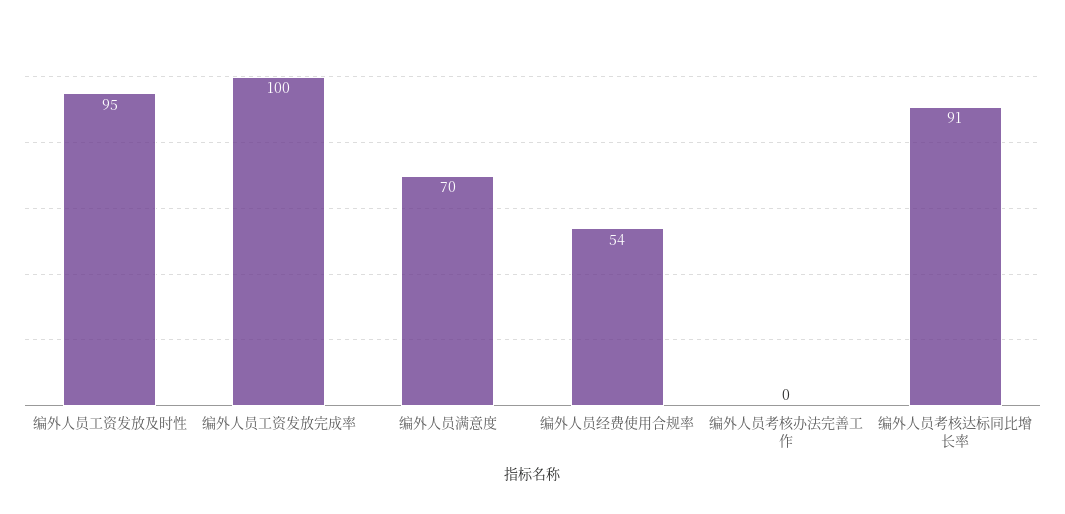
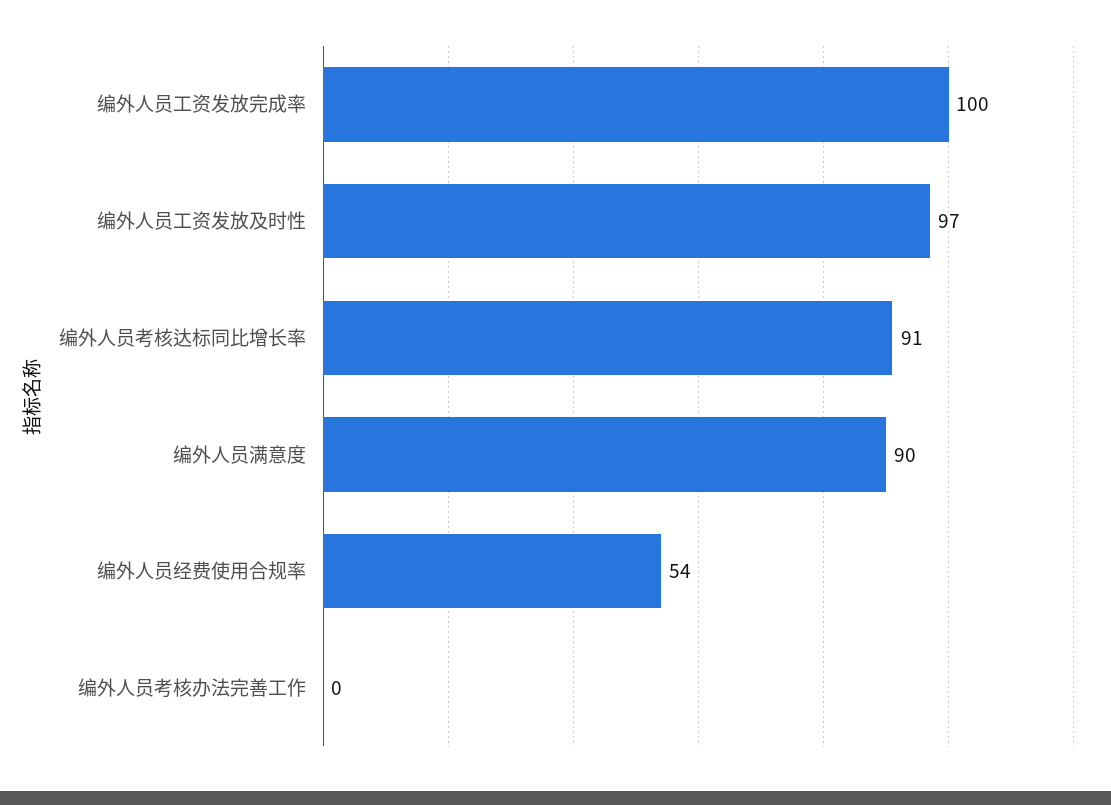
编外人员工资发放及时性: 95 -> 97
编外人员满意度: 70 -> 90

